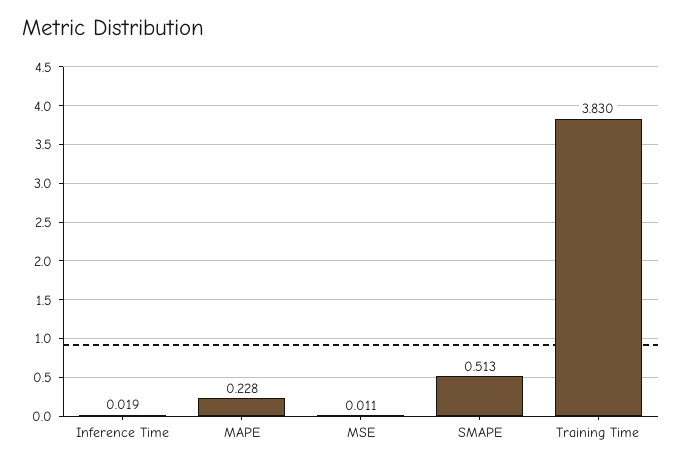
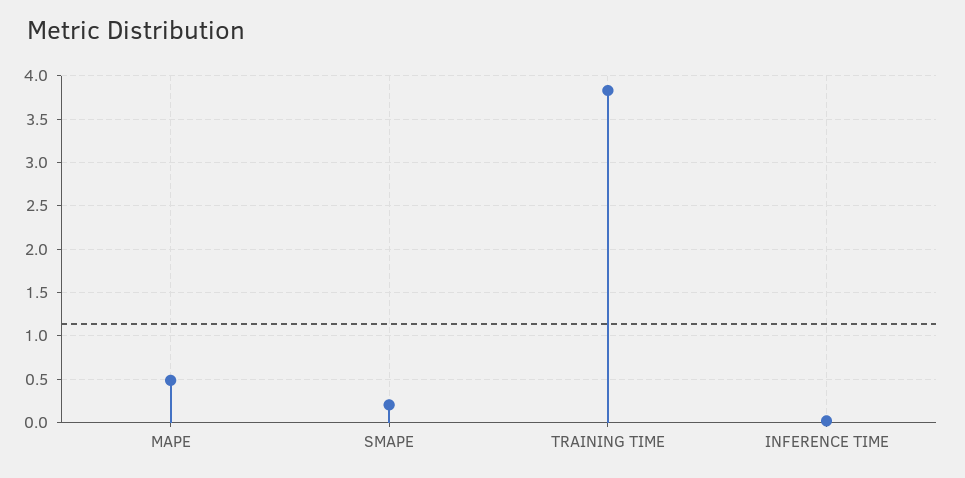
MAPE: 0.228 -> 0.5
MSE: 0.011 -> none
SMAPE: 0.513 -> 0.2

